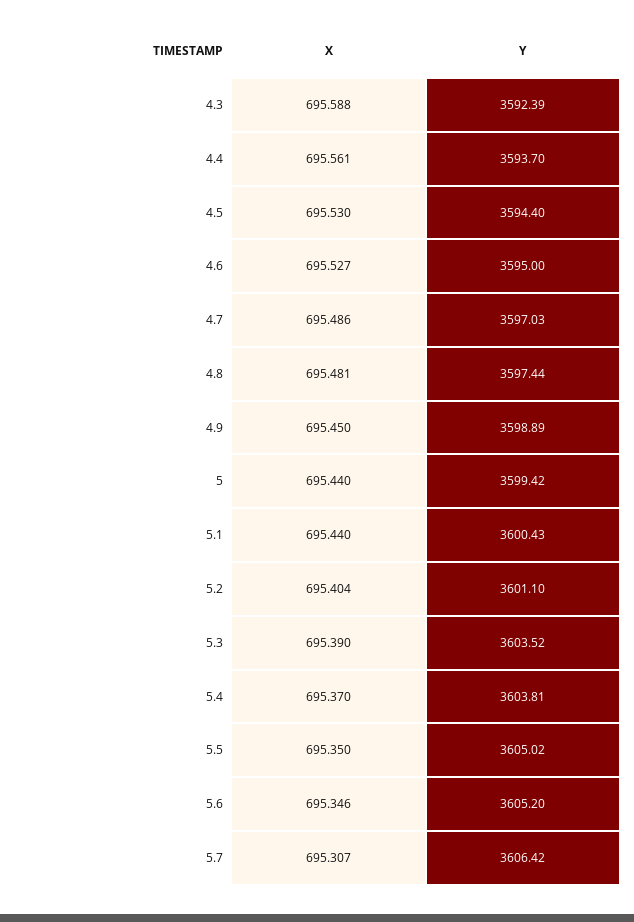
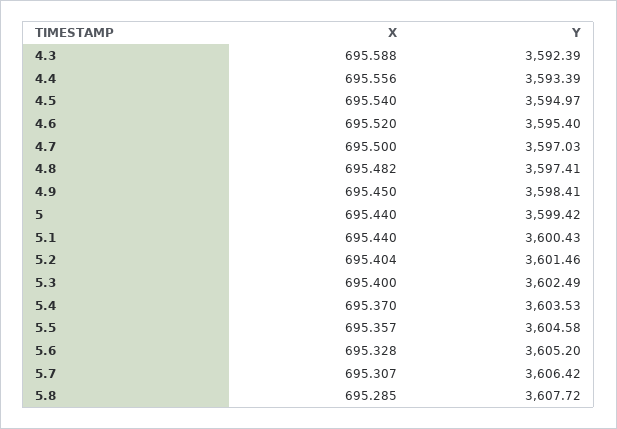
X, 4.4: 695.561 -> 695.556
Y, 4.4: 3593.7 -> 3593.39
X, 4.5: 695.53 -> 695.54
Y, 4.5: 3594.4 -> 3594.97
X, 4.6: 695.527 -> 695.52
Y, 4.6: 3595 -> 3595.4
X, 4.7: 695.486 -> 695.5
X, 4.8: 695.481 -> 695.482
Y, 4.8: 3597.44 -> 3597.41
Y, 4.9: 3598.89 -> 3598.41
Y, 5.2: 3601.1 -> 3601.46
X, 5.3: 695.39 -> 695.4
Y, 5.3: 3603.52 -> 3602.49
Y, 5.4: 3603.81 -> 3603.53
X, 5.5: 695.35 -> 695.357
Y, 5.5: 3605.02 -> 3604.58
X, 5.6: 695.346 -> 695.328
X, 5.8: none -> 695.285
Y, 5.8: none -> 3607.72

